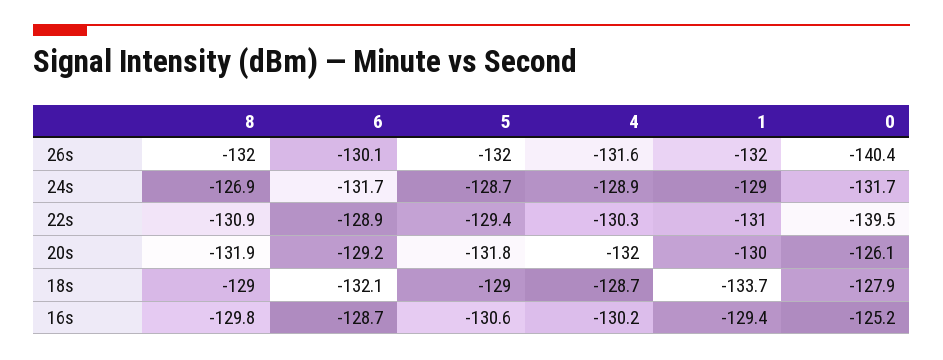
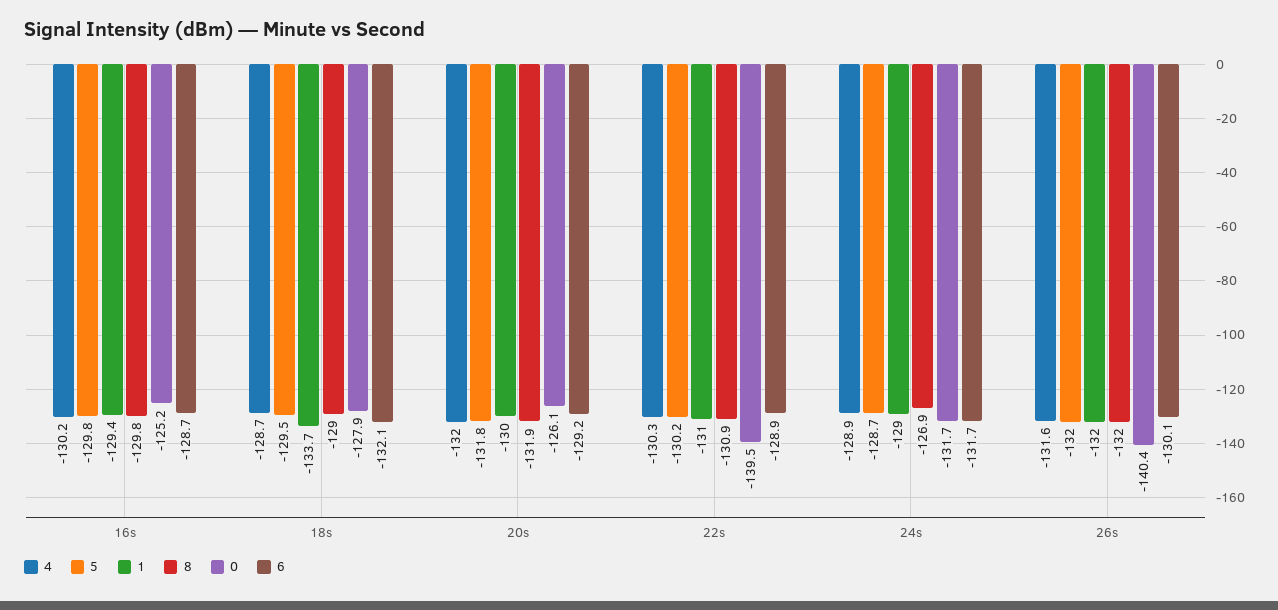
5, 22s: -129.4 -> -130.2
5, 18s: -129 -> -129.5
5, 16s: -130.6 -> -129.8

